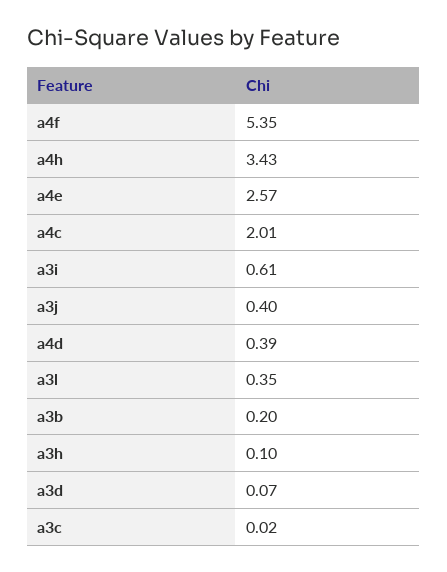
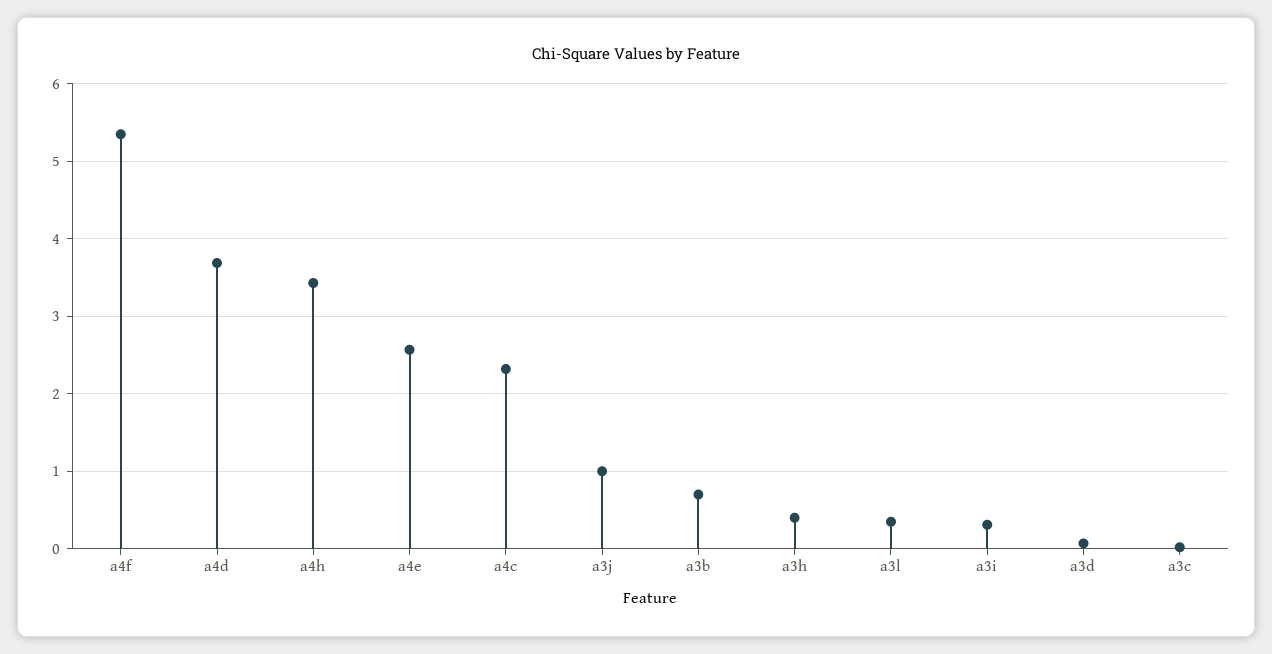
a4c: 2.01 -> 2.3
a3i: 0.61 -> 0.3
a3j: 0.4 -> 1
a4d: 0.39 -> 3.7
a3b: 0.2 -> 0.7
a3h: 0.1 -> 0.4

